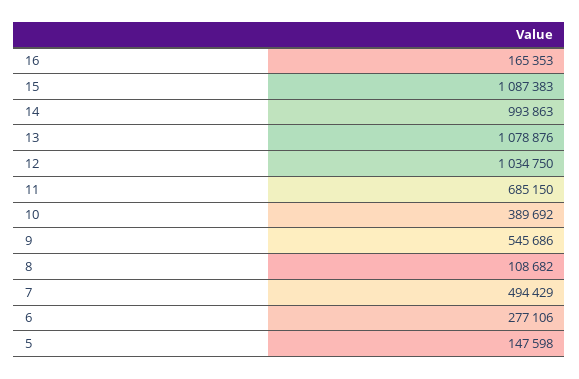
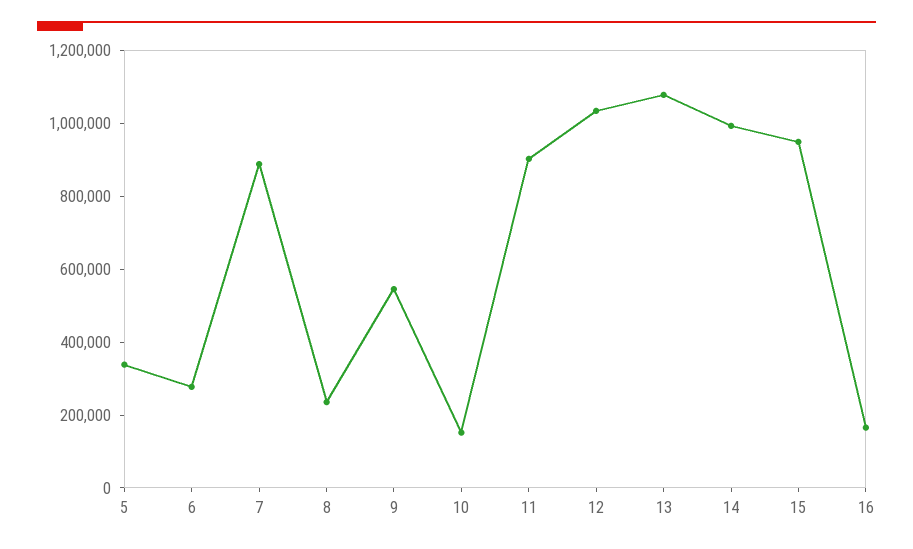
15: 1087383 -> 950000
11: 685150 -> 900000
10: 389692 -> 150000
8: 108682 -> 250000
7: 494429 -> 900000
5: 147598 -> 350000

